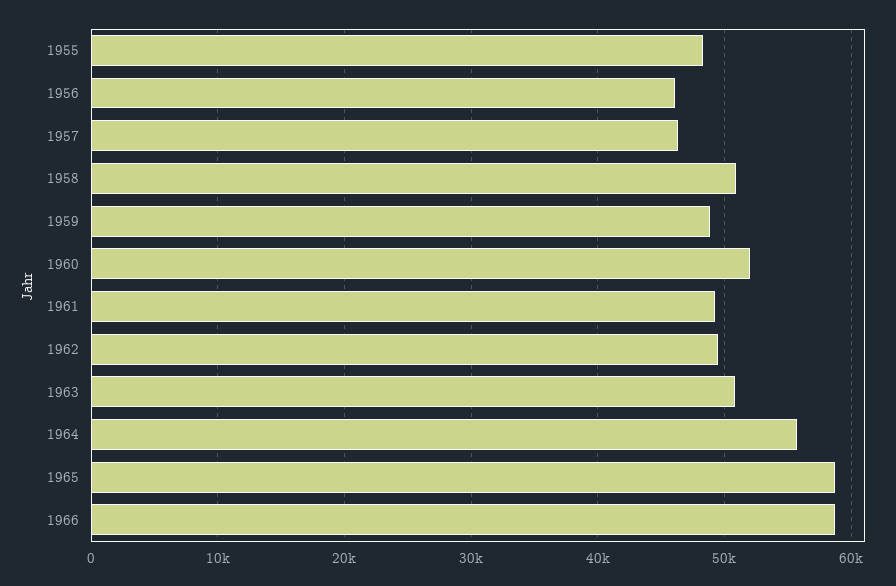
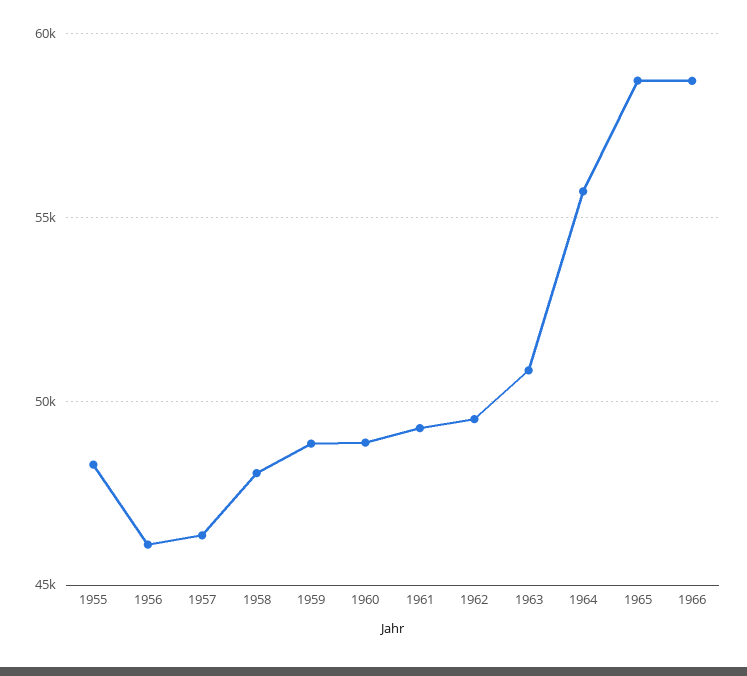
1958: 51000 -> 48000
1960: 52000 -> 49000

